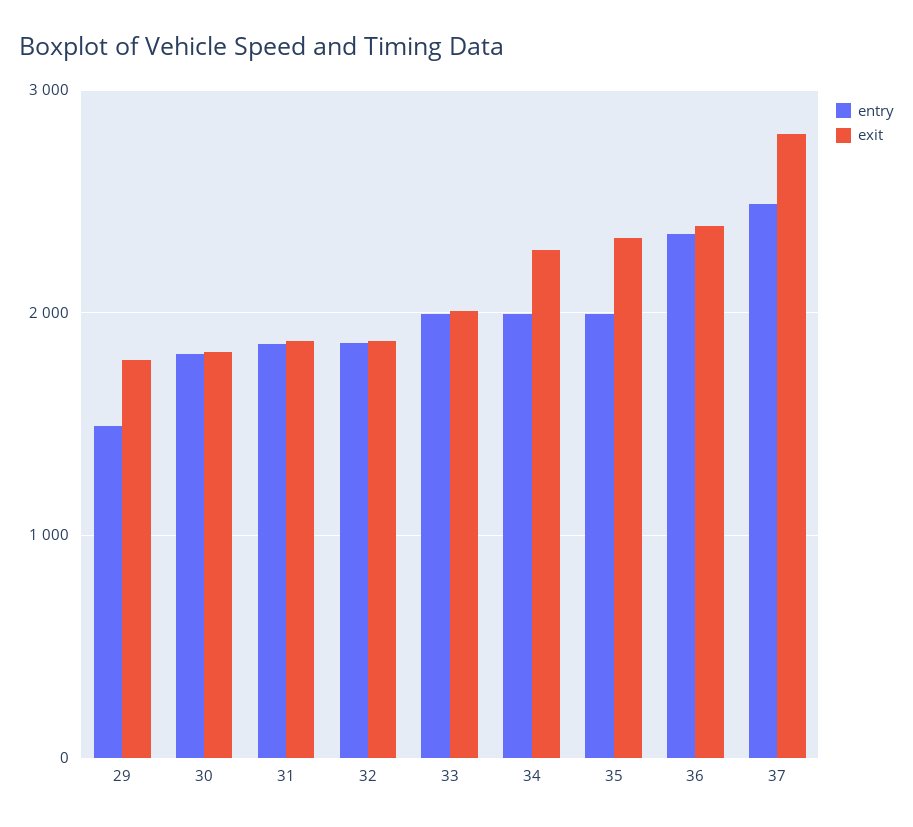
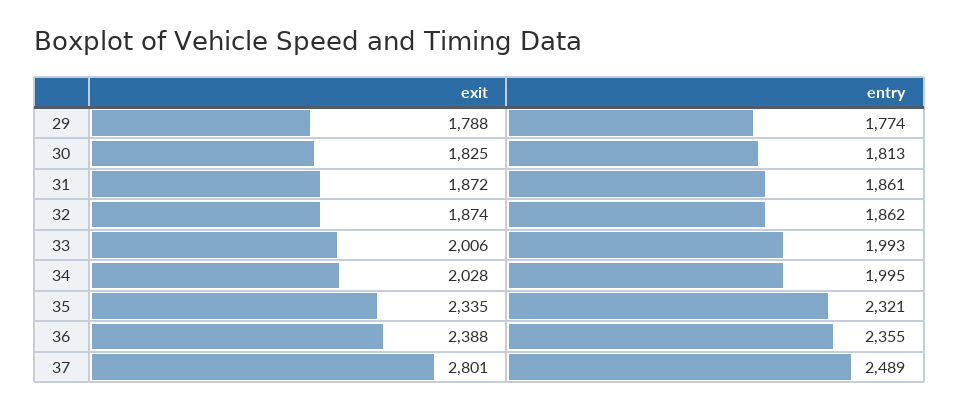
entry, 29: 1500 -> 1774
exit, 34: 2300 -> 2028
entry, 35: 2000 -> 2321

